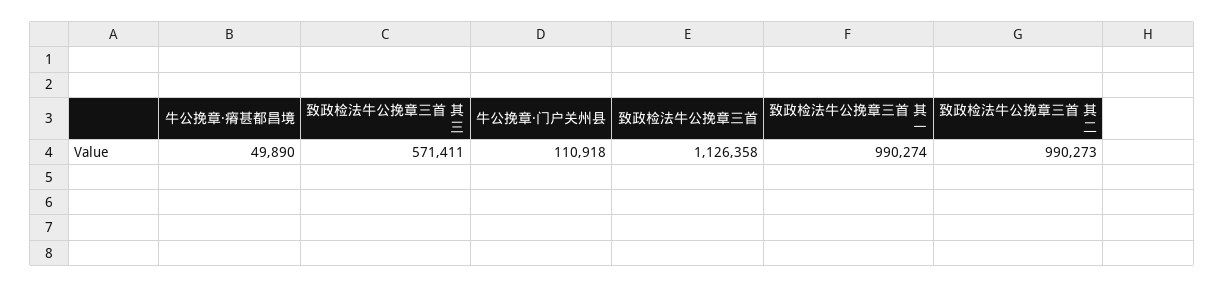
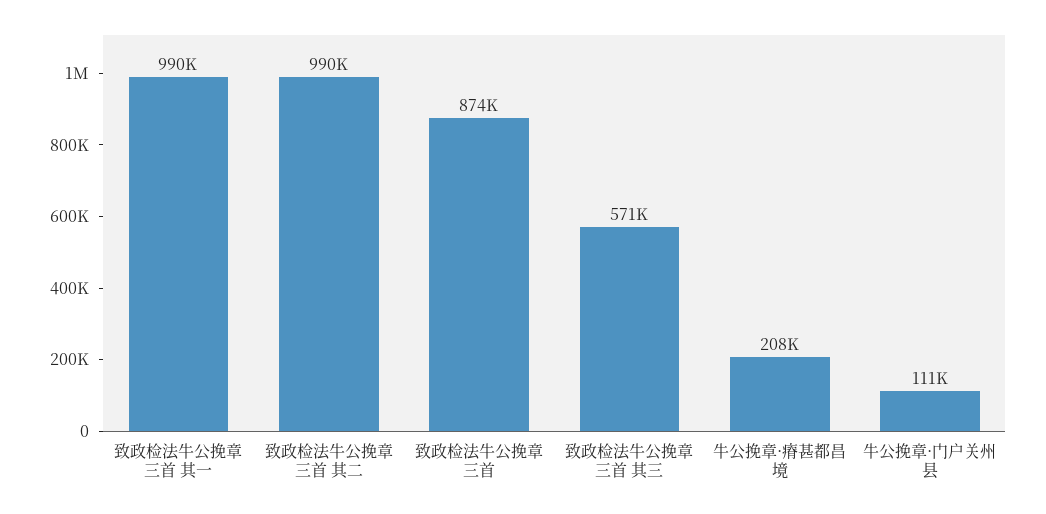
牛公挽章·瘠甚都昌境: 49890 -> 208000
致政检法牛公挽章三首: 1126358 -> 874000

